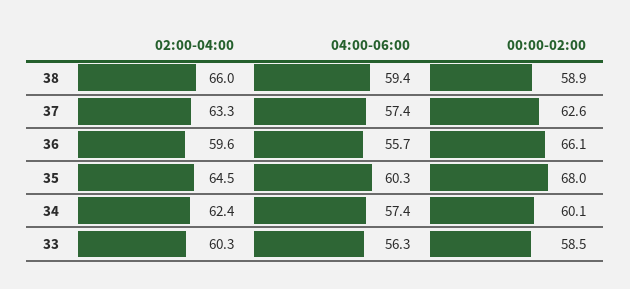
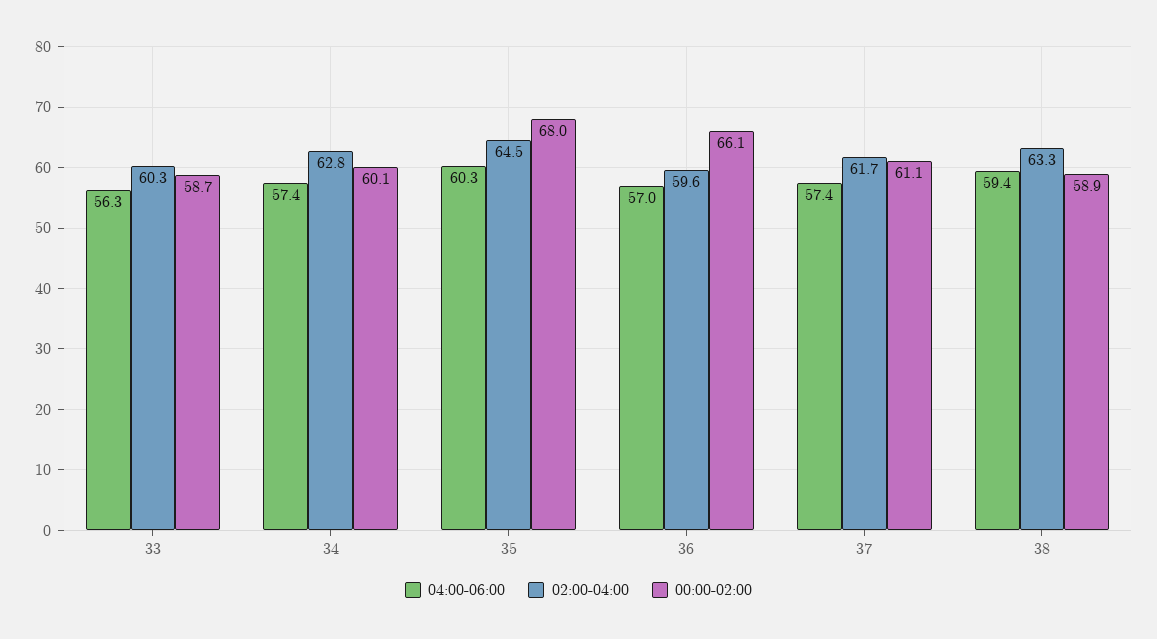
02:00-04:00, 38: 66 -> 63.3
02:00-04:00, 37: 63.3 -> 61.7
00:00-02:00, 37: 62.6 -> 61.1
04:00-06:00, 36: 55.7 -> 57
02:00-04:00, 34: 62.4 -> 62.8
00:00-02:00, 33: 58.5 -> 58.7

